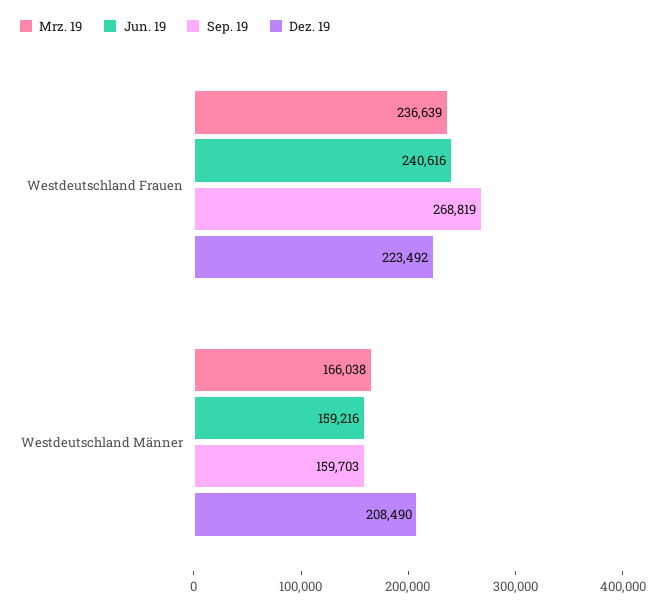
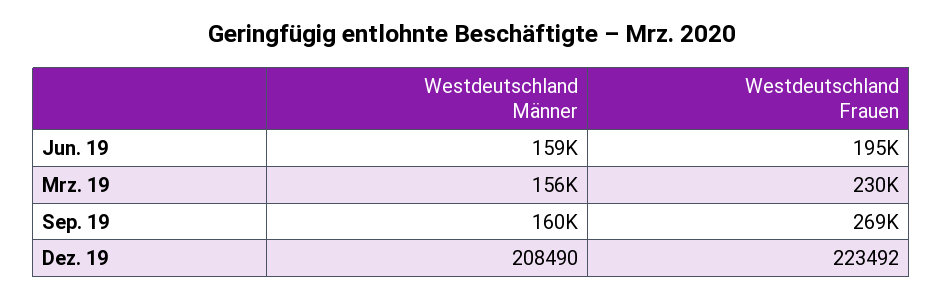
Mrz. 19, Westdeutschland Frauen: 236639 -> 230000
Jun. 19, Westdeutschland Frauen: 240616 -> 195000
Mrz. 19, Westdeutschland Männer: 166038 -> 156000

